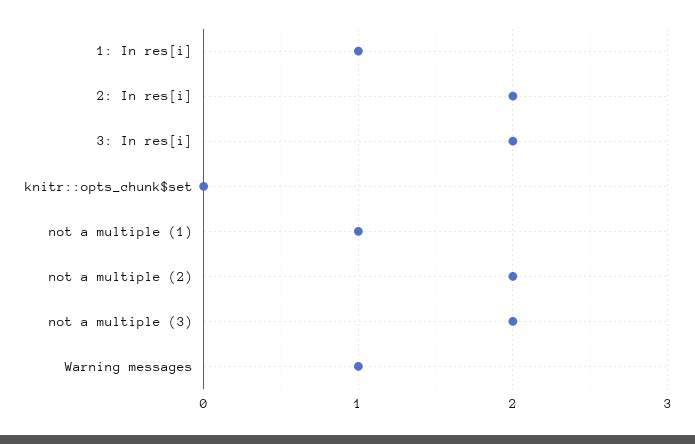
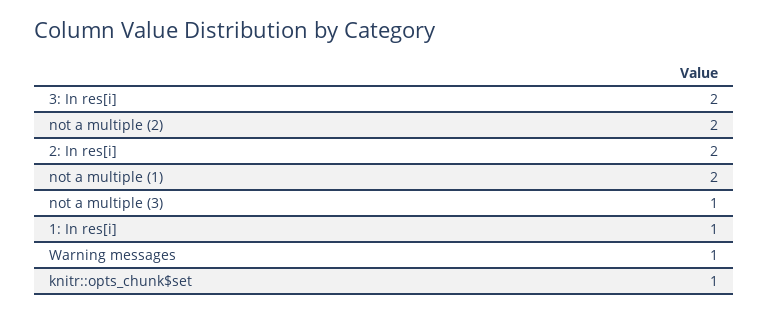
knitr::opts_chunk$set: 0 -> 1
not a multiple (1): 1 -> 2
not a multiple (3): 2 -> 1

